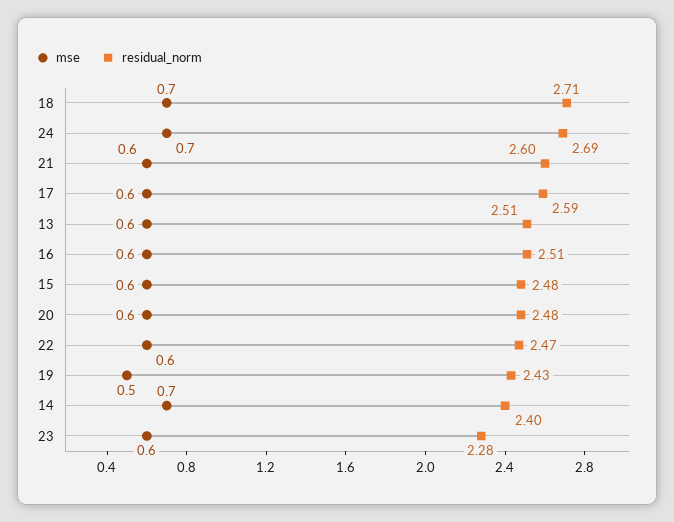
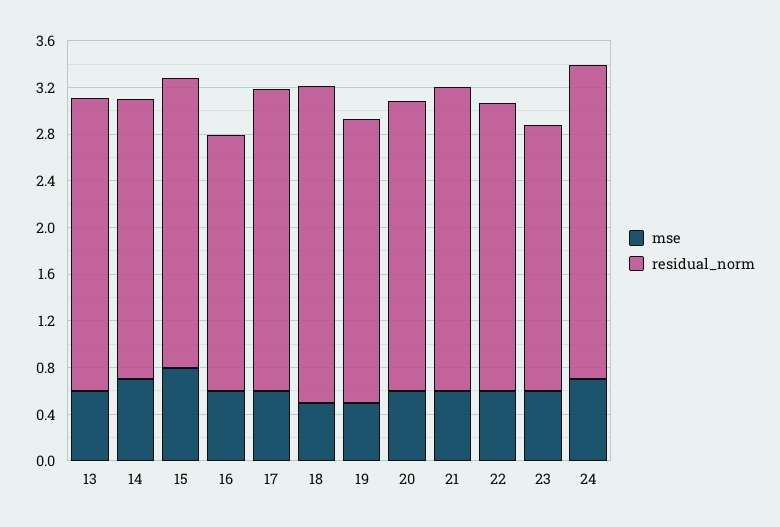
mse, 18: 0.7 -> 0.5
residual_norm, 16: 2.51 -> 2.2
mse, 15: 0.6 -> 0.8

